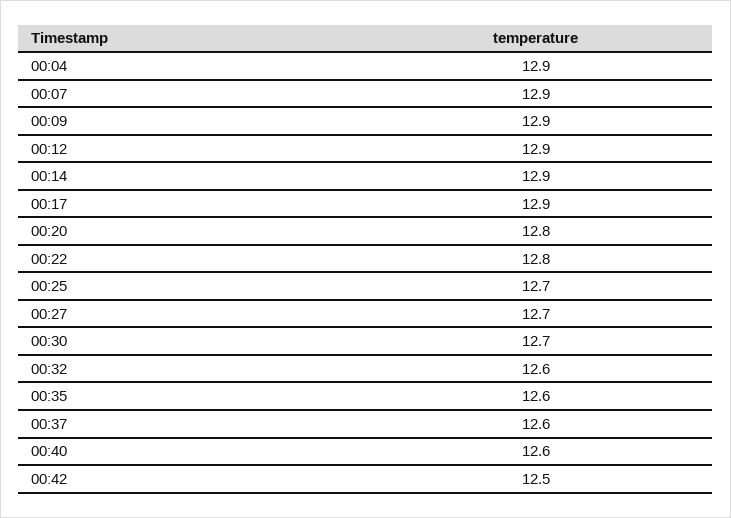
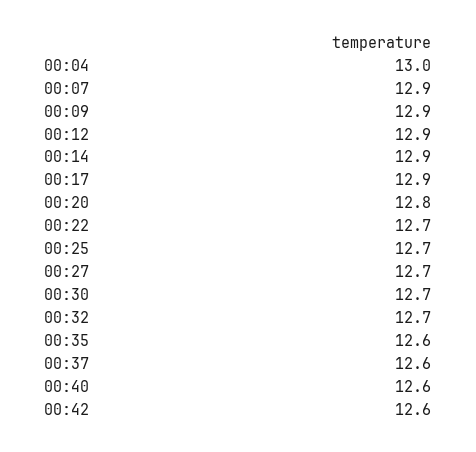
00:04: 12.9 -> 13
00:22: 12.8 -> 12.7
00:32: 12.6 -> 12.7
00:42: 12.5 -> 12.6

